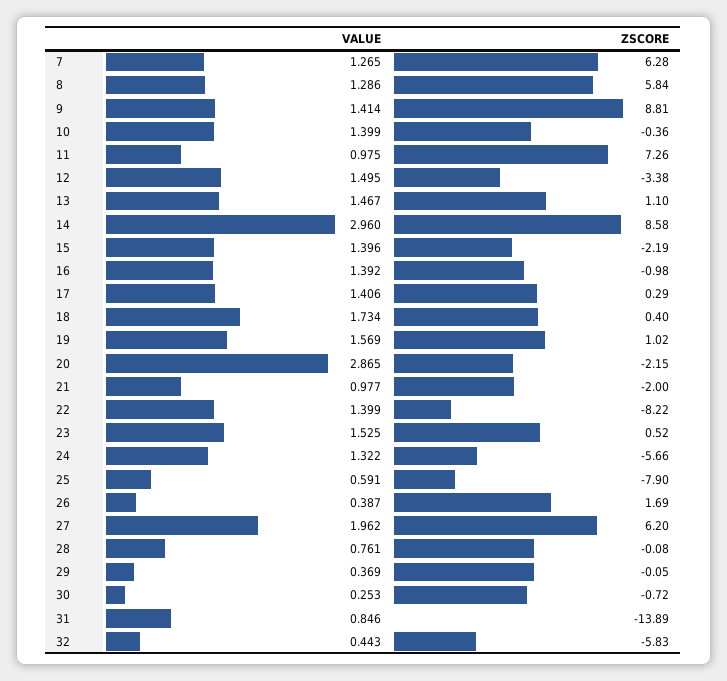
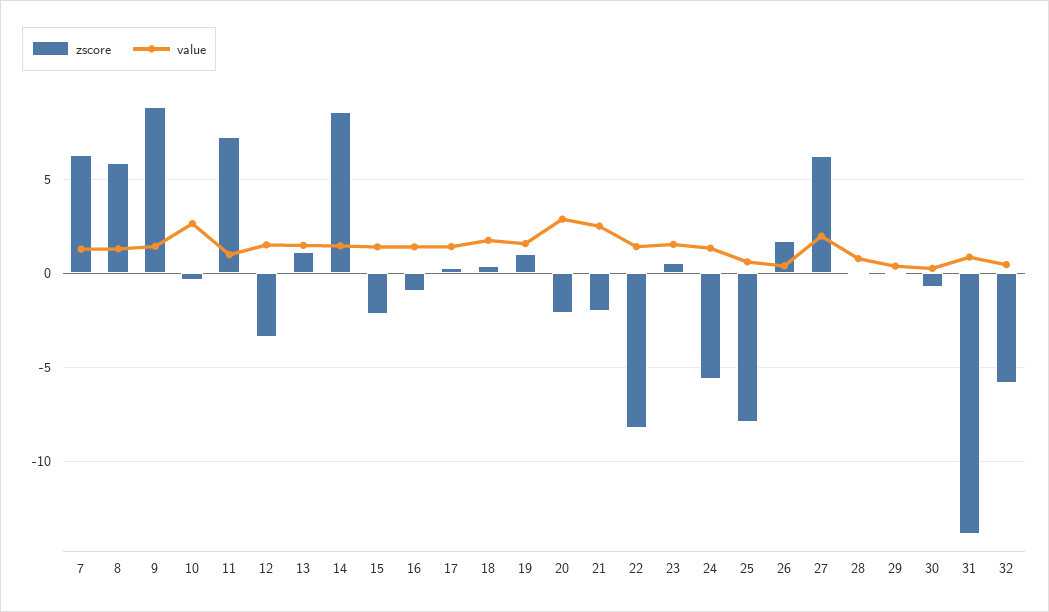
VALUE, 10: 1.399 -> 2.5
VALUE, 14: 2.96 -> 1.5
VALUE, 21: 0.977 -> 2.5

